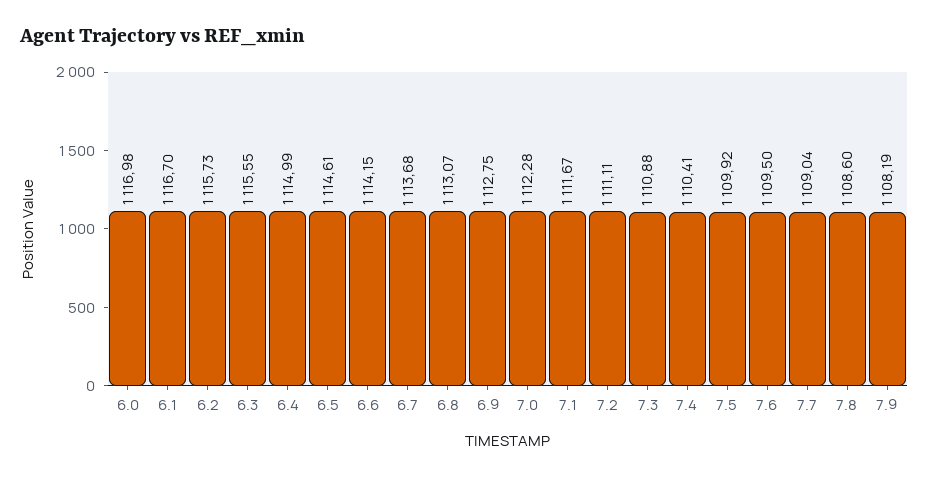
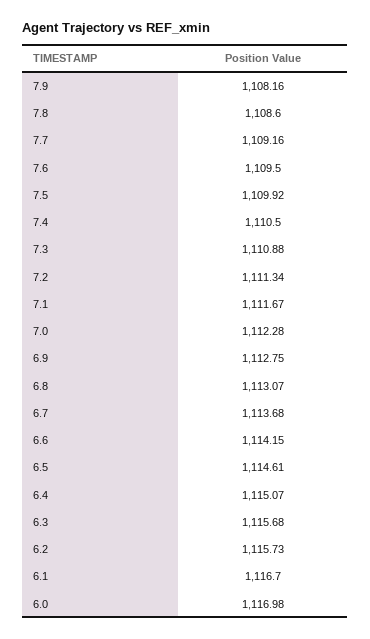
6.3: 1115.55 -> 1115.68
6.4: 1114.99 -> 1115.07
7.2: 1111.11 -> 1111.34
7.4: 1110.41 -> 1110.5
7.7: 1109.04 -> 1109.16
7.9: 1108.19 -> 1108.16

